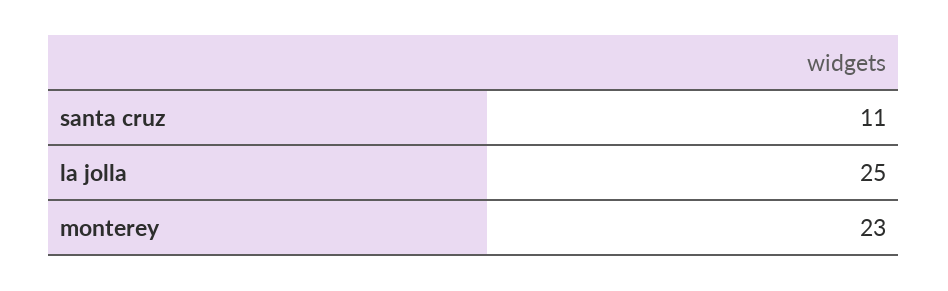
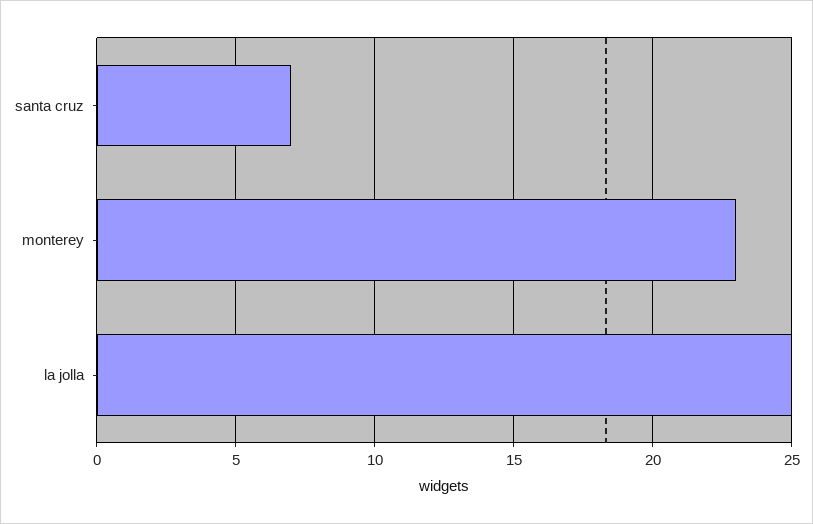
santa cruz: 11 -> 7

